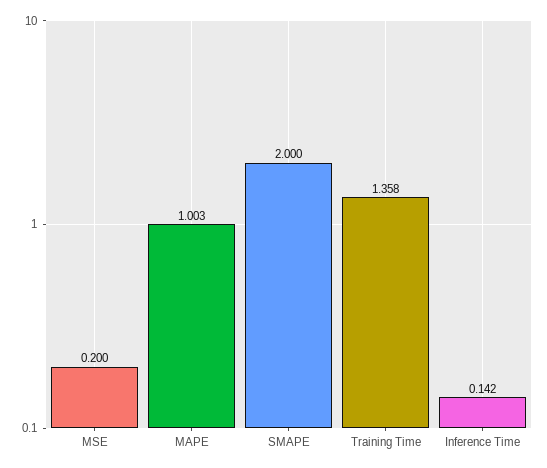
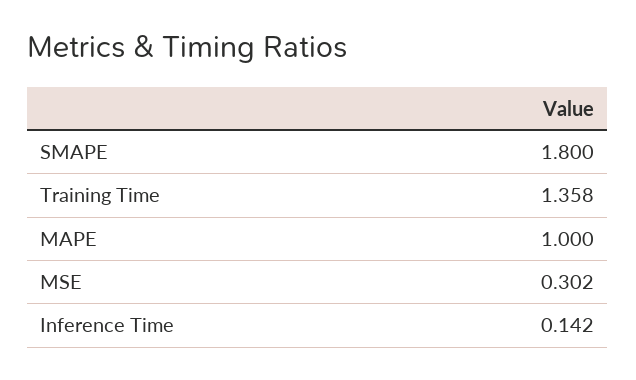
MSE: 0.2 -> 0.302
MAPE: 1.003 -> 1
SMAPE: 2 -> 1.8

